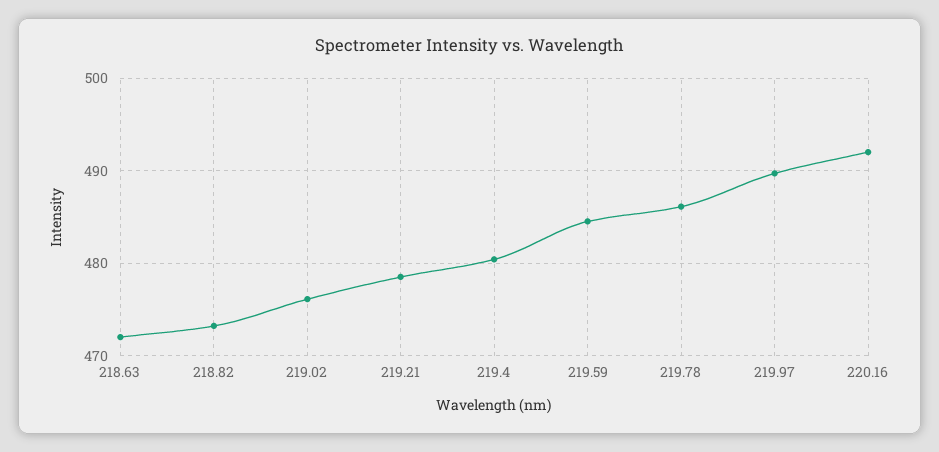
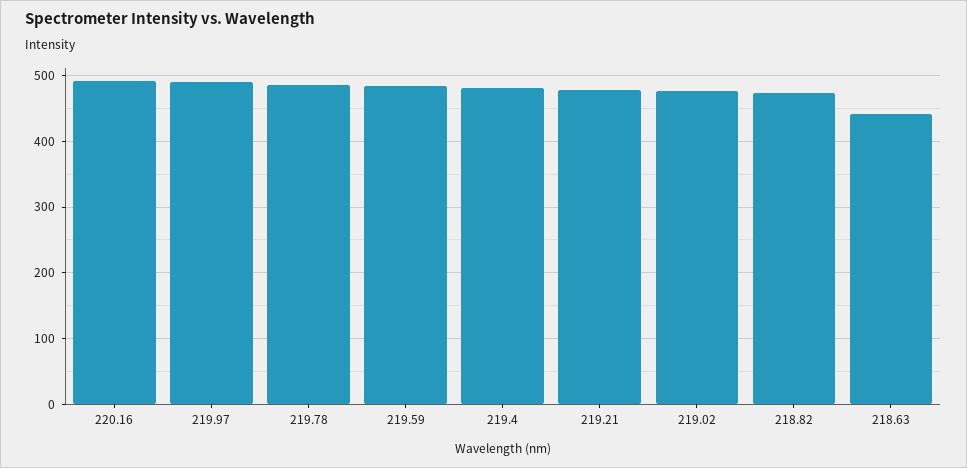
218.63: 472 -> 440

